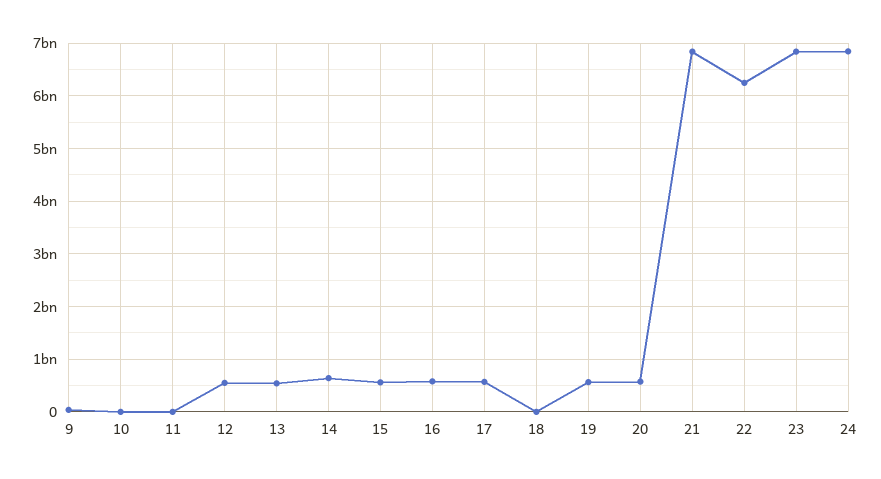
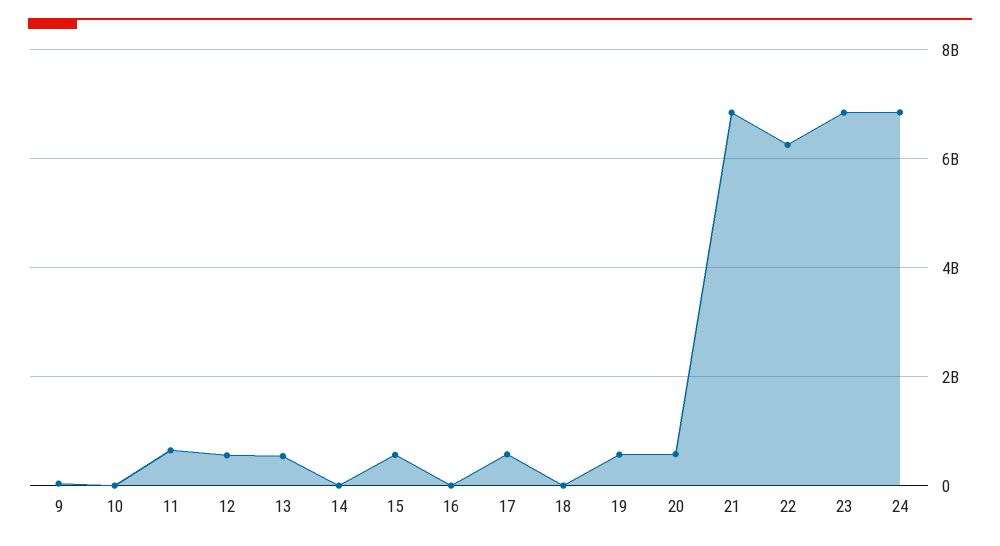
11: 0 -> 600000000
14: 600000000 -> 0
16: 600000000 -> 0

